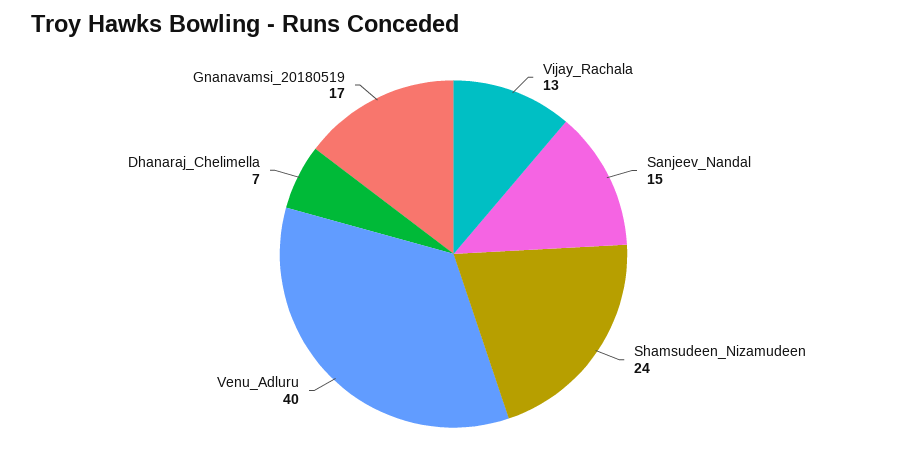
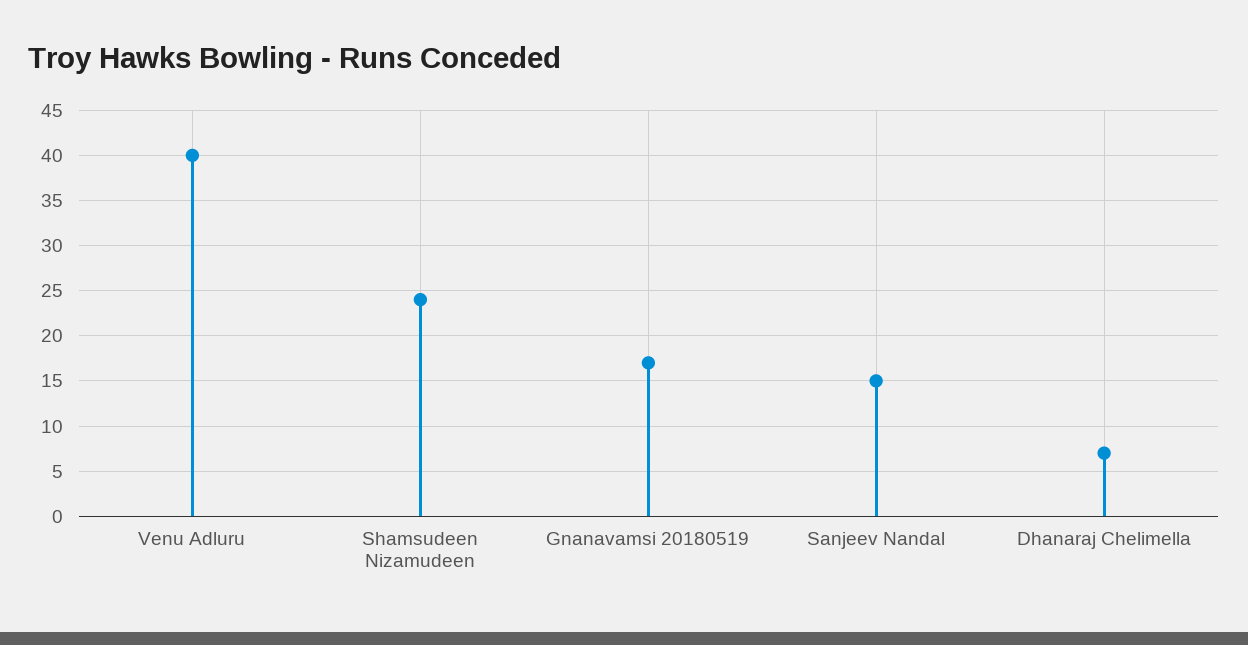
Vijay_Rachala: 13 -> none

